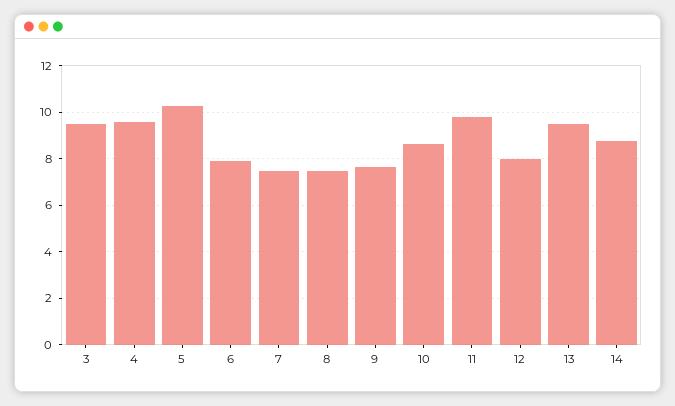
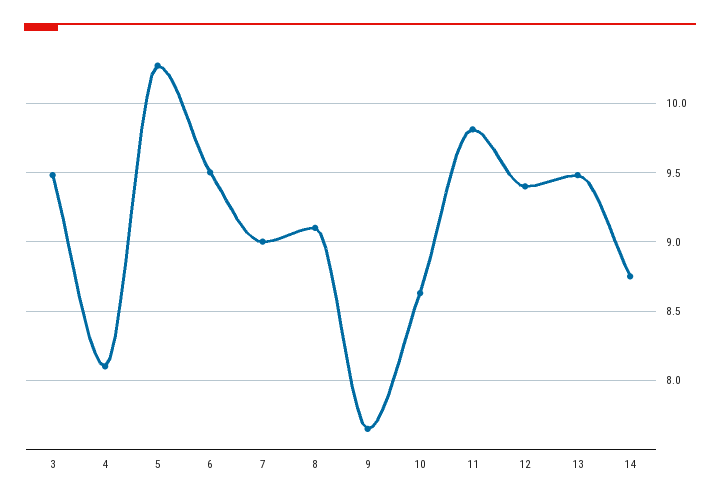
4: 9.5 -> 8.1
6: 8 -> 9.5
7: 7.5 -> 9
8: 7.5 -> 9.1
12: 8 -> 9.4

